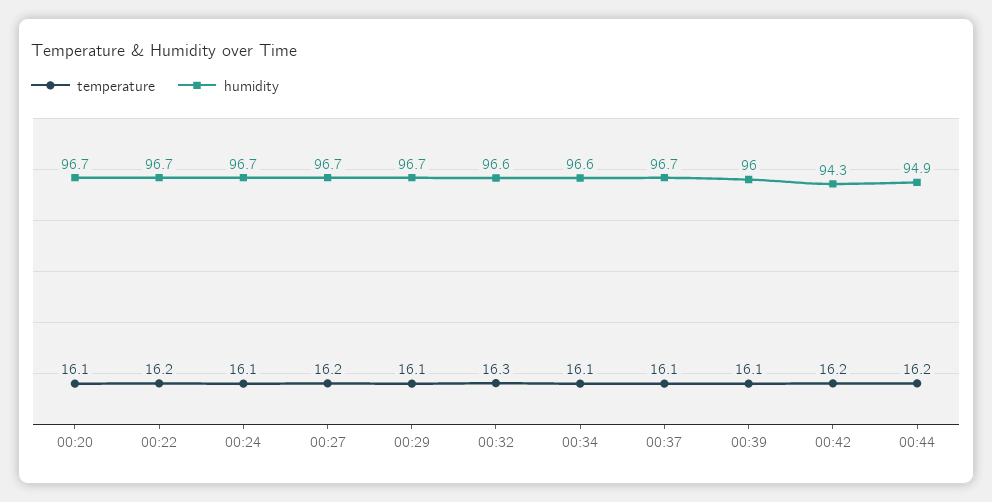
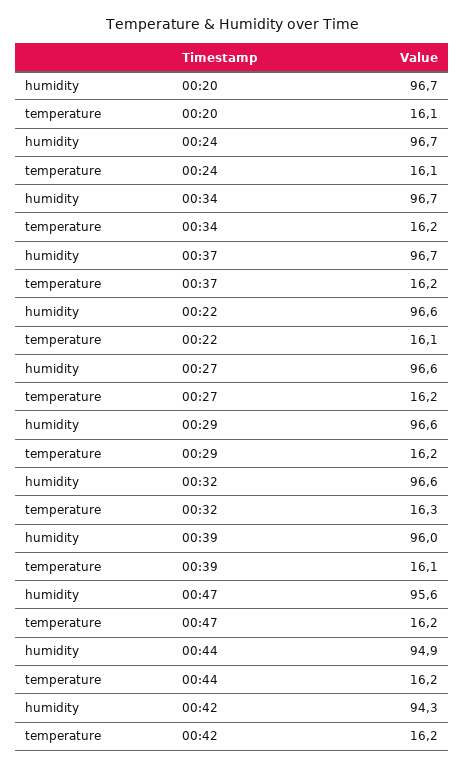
temperature, 00:22: 16.2 -> 16.1
humidity, 00:22: 96.7 -> 96.6
humidity, 00:27: 96.7 -> 96.6
temperature, 00:29: 16.1 -> 16.2
humidity, 00:29: 96.7 -> 96.6
temperature, 00:34: 16.1 -> 16.2
humidity, 00:34: 96.6 -> 96.7
temperature, 00:37: 16.1 -> 16.2
humidity, 00:47: none -> 95.6
temperature, 00:47: none -> 16.2

